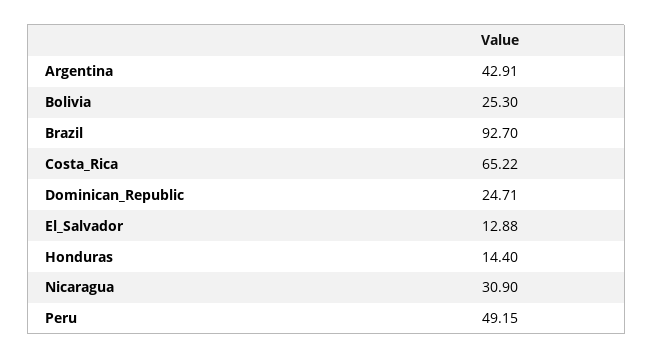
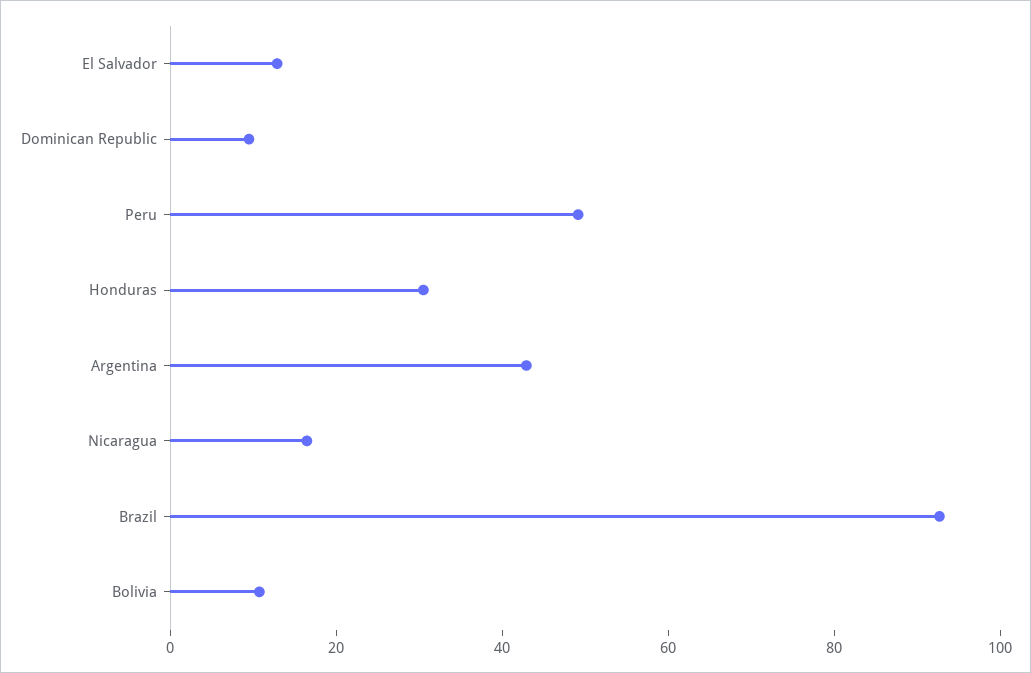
Bolivia: 25.3 -> 10
Costa_Rica: 65.22 -> none
Dominican_Republic: 24.71 -> 10
Honduras: 14.4 -> 30
Nicaragua: 30.9 -> 15

